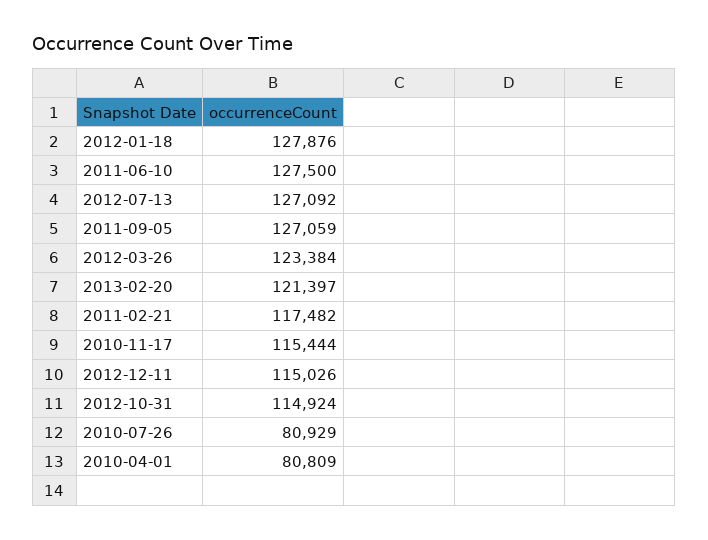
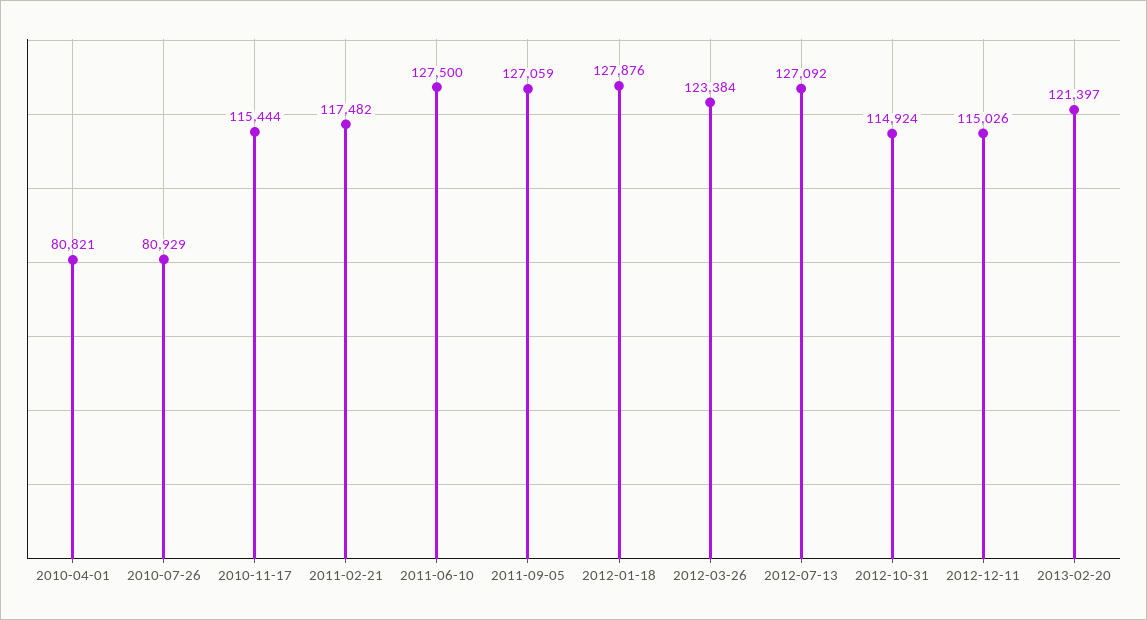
2010-04-01: 80809 -> 80821

